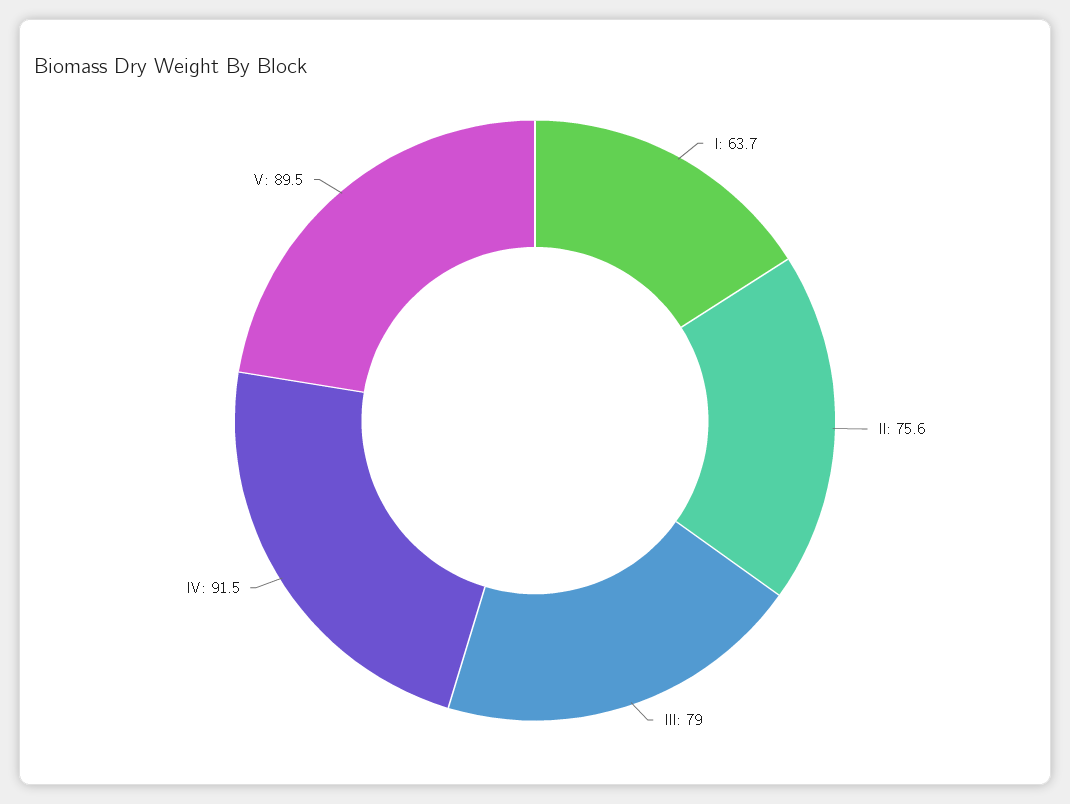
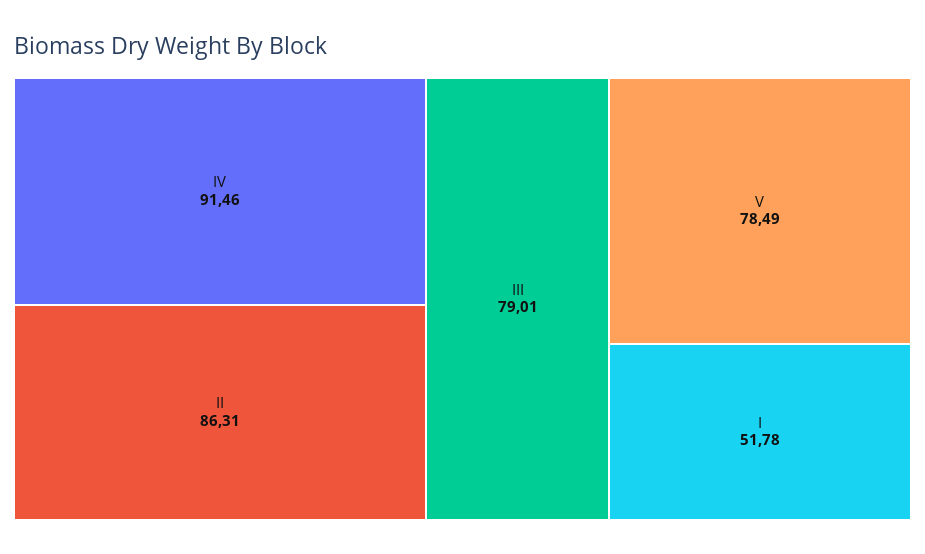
I: 63.7 -> 51.78
II: 75.6 -> 86.31
V: 89.5 -> 78.49

